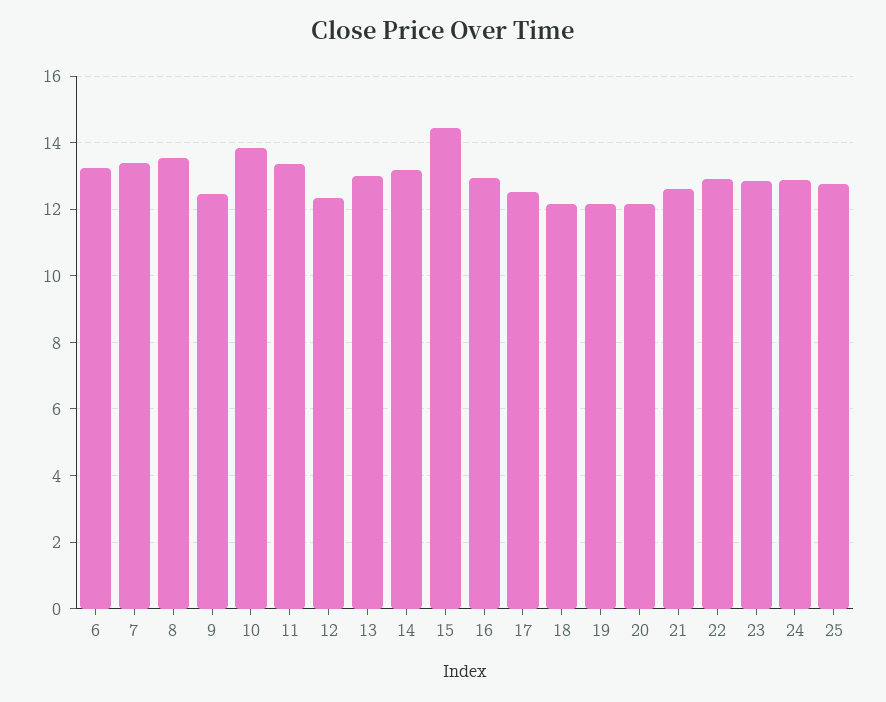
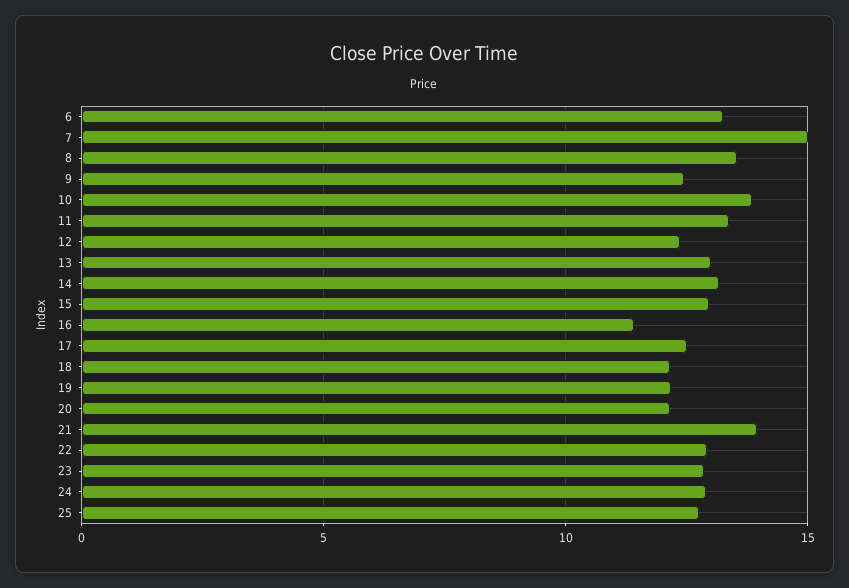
7: 13.4 -> 15
15: 14.4 -> 13
16: 13 -> 11.5
21: 12.6 -> 14

